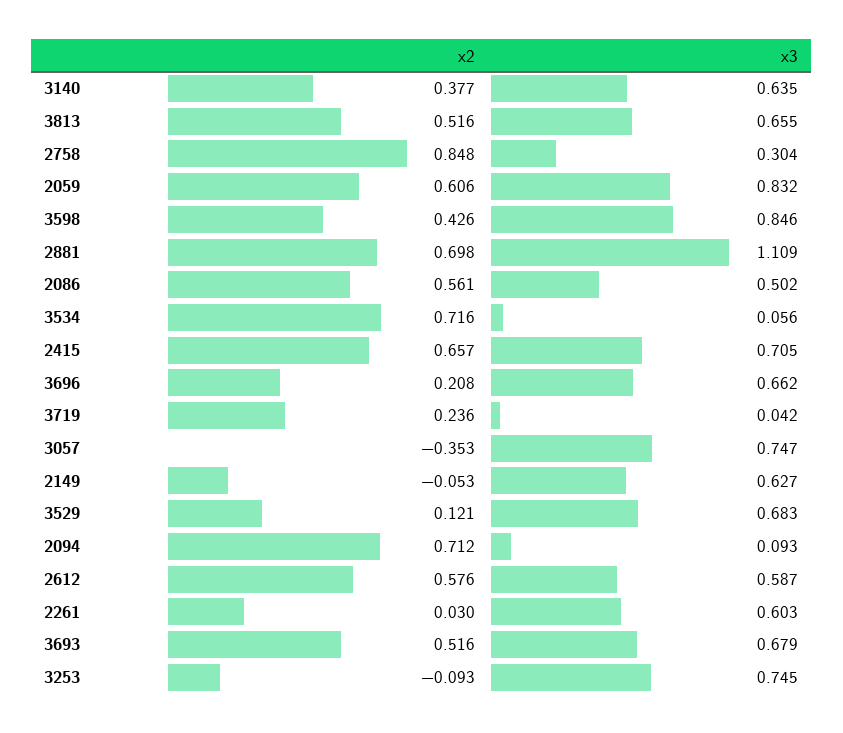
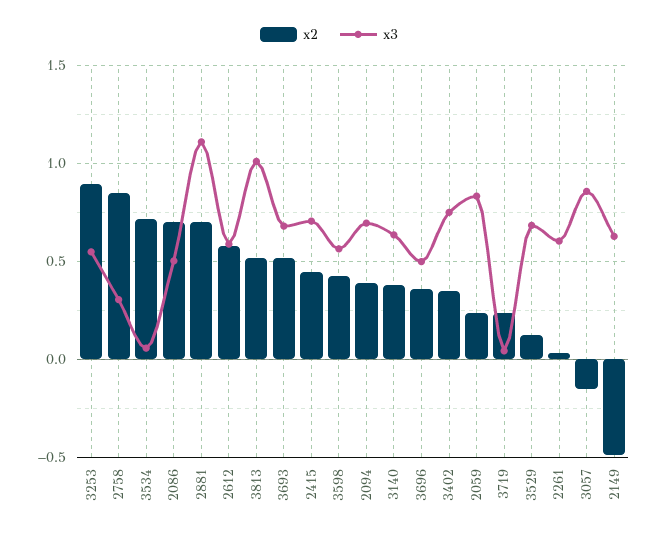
x3, 3813: 0.655 -> 1
x2, 2059: 0.606 -> 0.25
x3, 3598: 0.846 -> 0.55
x2, 2086: 0.561 -> 0.7
x2, 2415: 0.657 -> 0.45
x2, 3696: 0.208 -> 0.35
x3, 3696: 0.662 -> 0.5
x2, 3057: -0.353 -> -0.15
x3, 3057: 0.747 -> 0.85
x2, 2149: -0.053 -> -0.5
x2, 2094: 0.712 -> 0.4
x3, 2094: 0.093 -> 0.7
x2, 3253: -0.093 -> 0.9
x3, 3253: 0.745 -> 0.55
x2, 3402: none -> 0.35
x3, 3402: none -> 0.75

